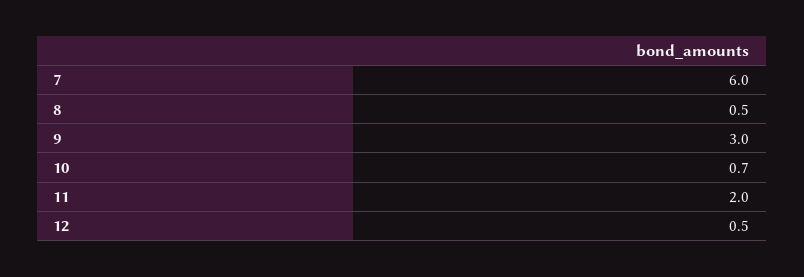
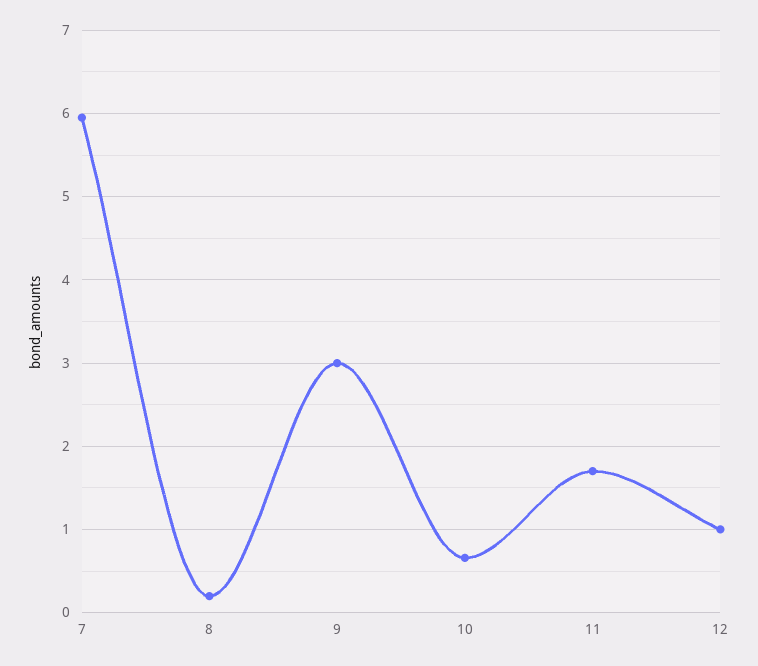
8: 0.5 -> 0.2
11: 2 -> 1.7
12: 0.5 -> 1

